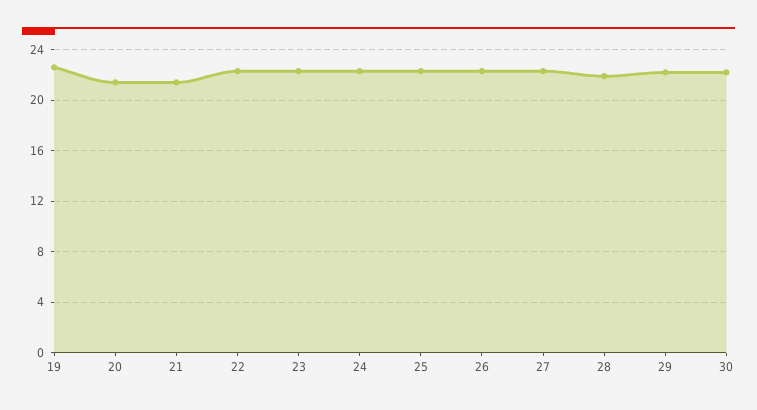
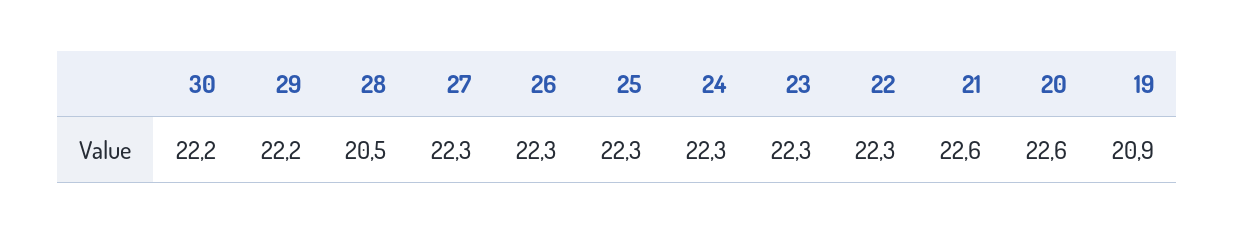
19: 22.5 -> 20.9
20: 21.5 -> 22.6
21: 21.5 -> 22.6
28: 22 -> 20.5

